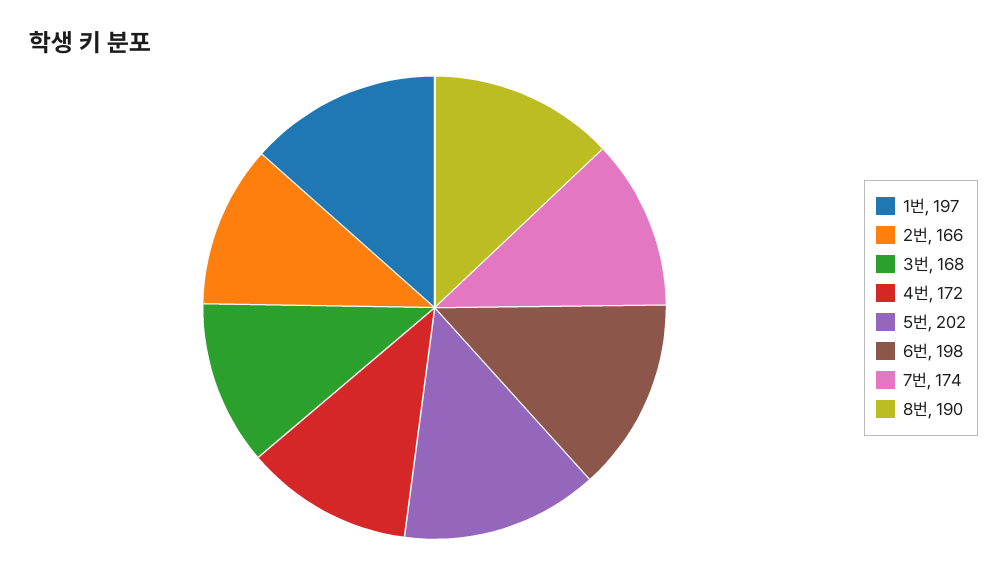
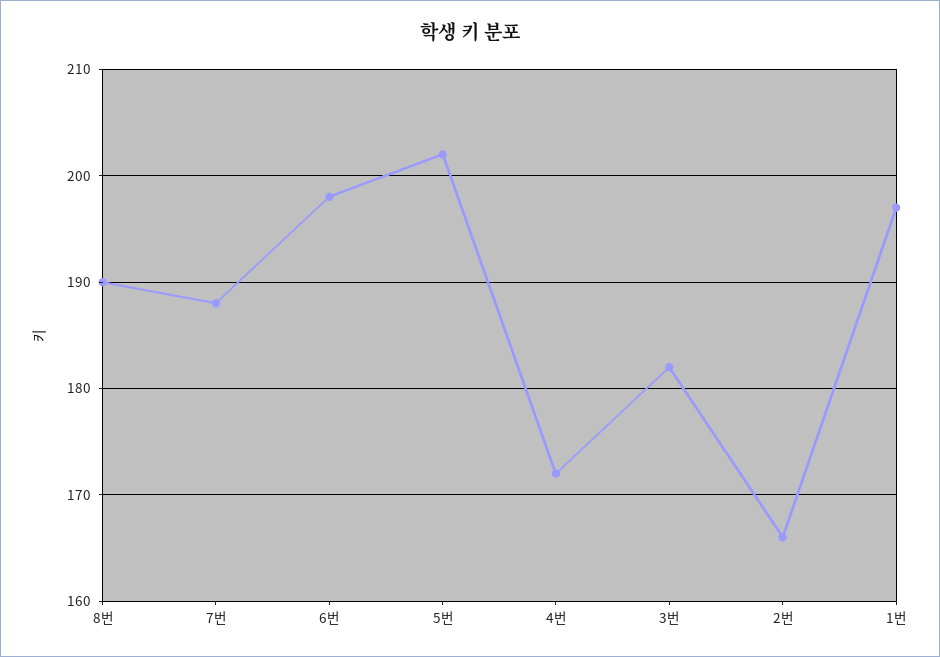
3번: 168 -> 182
7번: 174 -> 188

